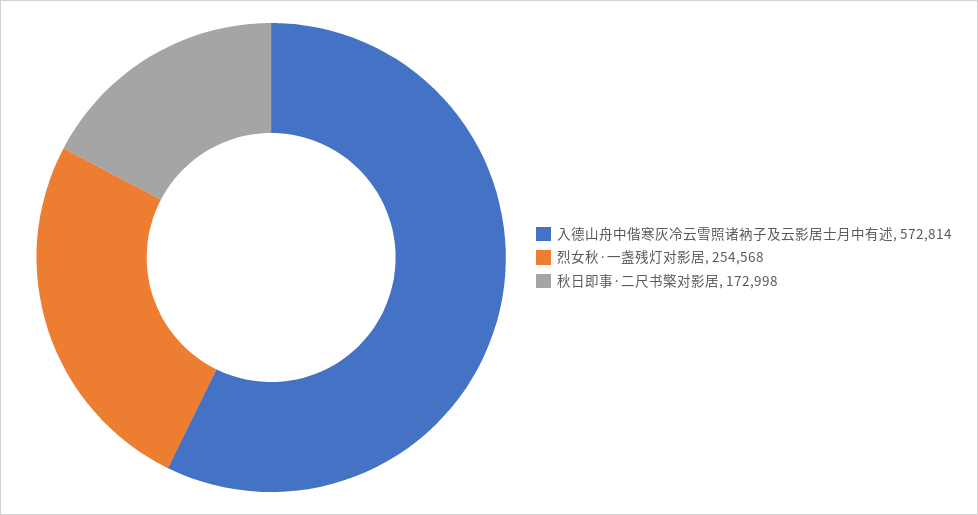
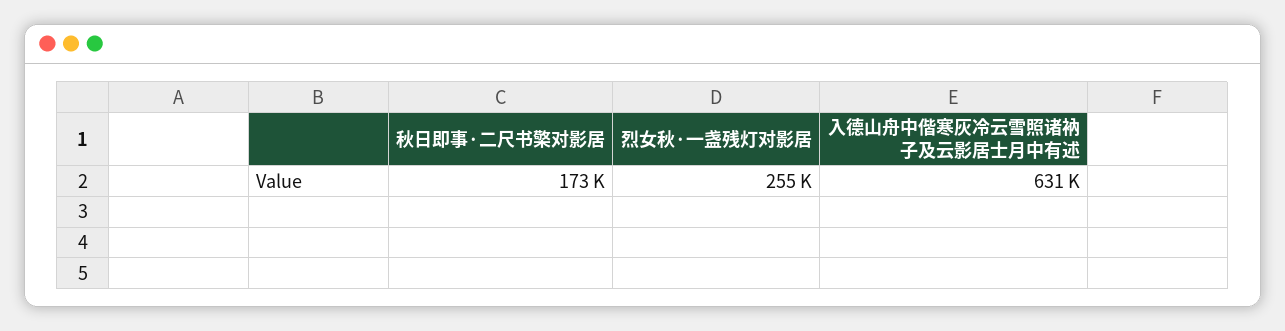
入德山舟中偕寒灰冷云雪照诸衲子及云影居士月中有述: 572814 -> 631000

